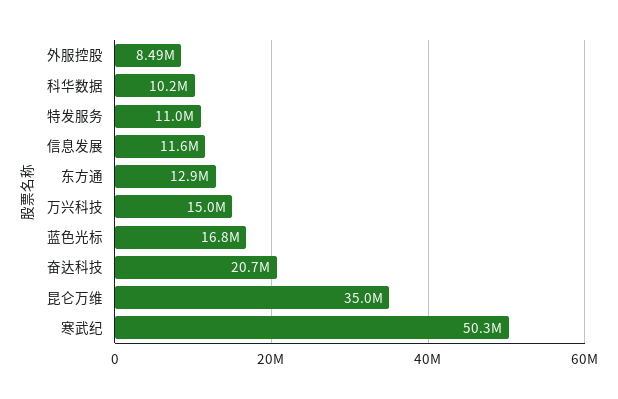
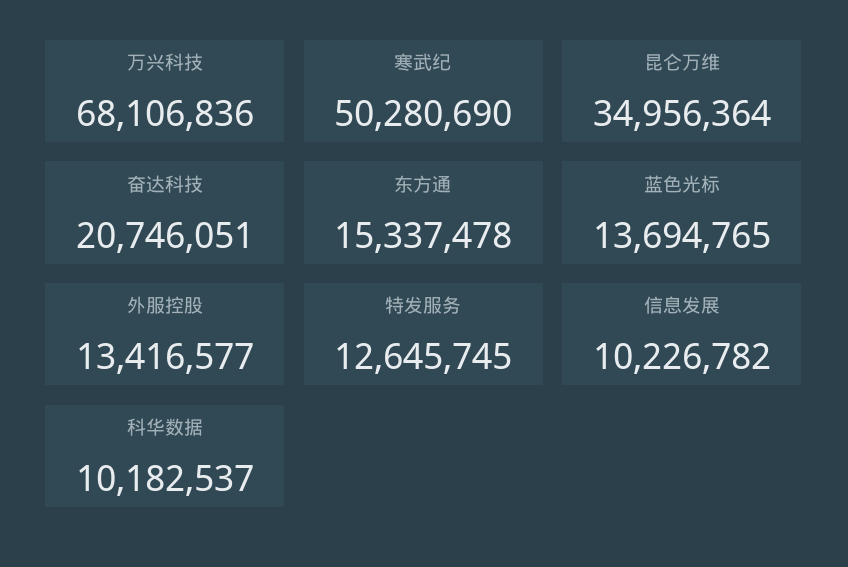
外服控股: 8490000 -> 13416577
特发服务: 11000000 -> 12645745
信息发展: 11600000 -> 10226782
东方通: 12900000 -> 15337478
万兴科技: 15000000 -> 68106836
蓝色光标: 16800000 -> 13694765

